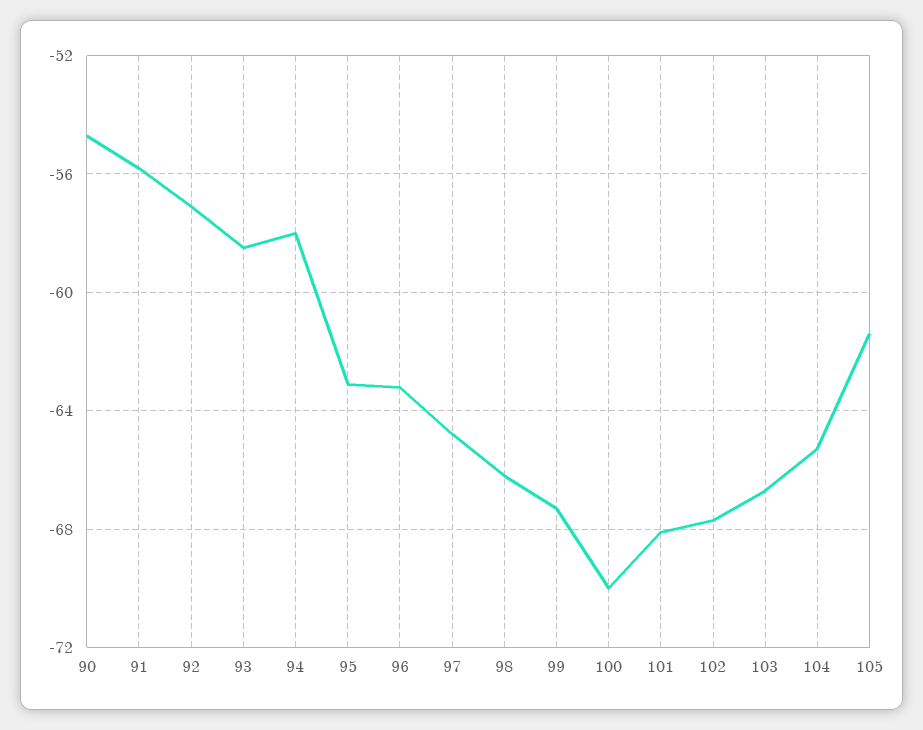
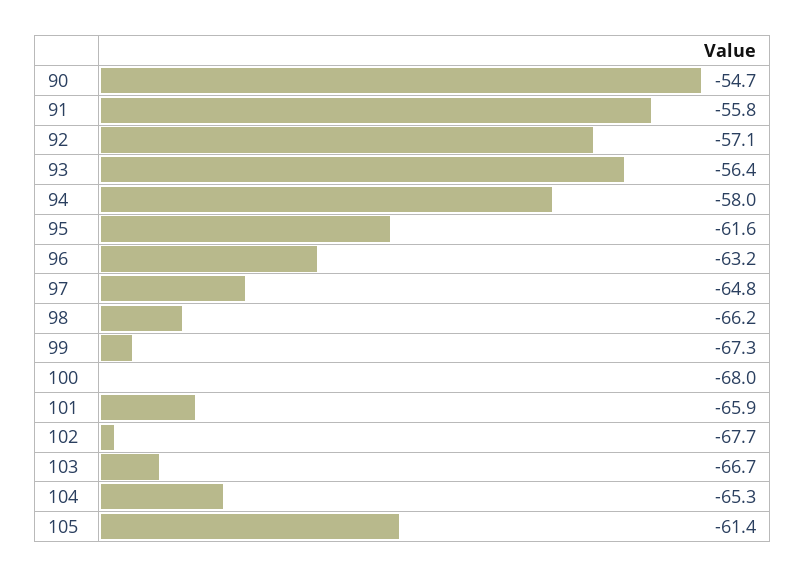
93: -58.5 -> -56.4
95: -63 -> -61.6
100: -70 -> -68
101: -68 -> -65.9

